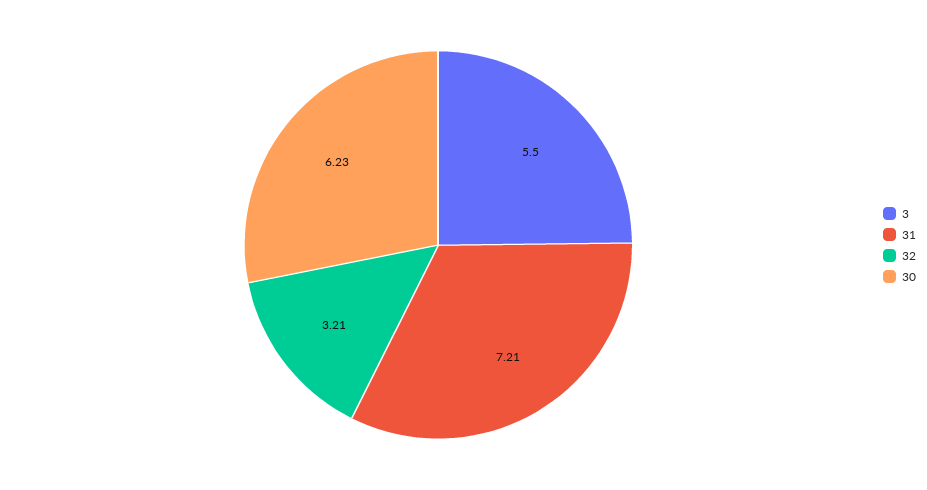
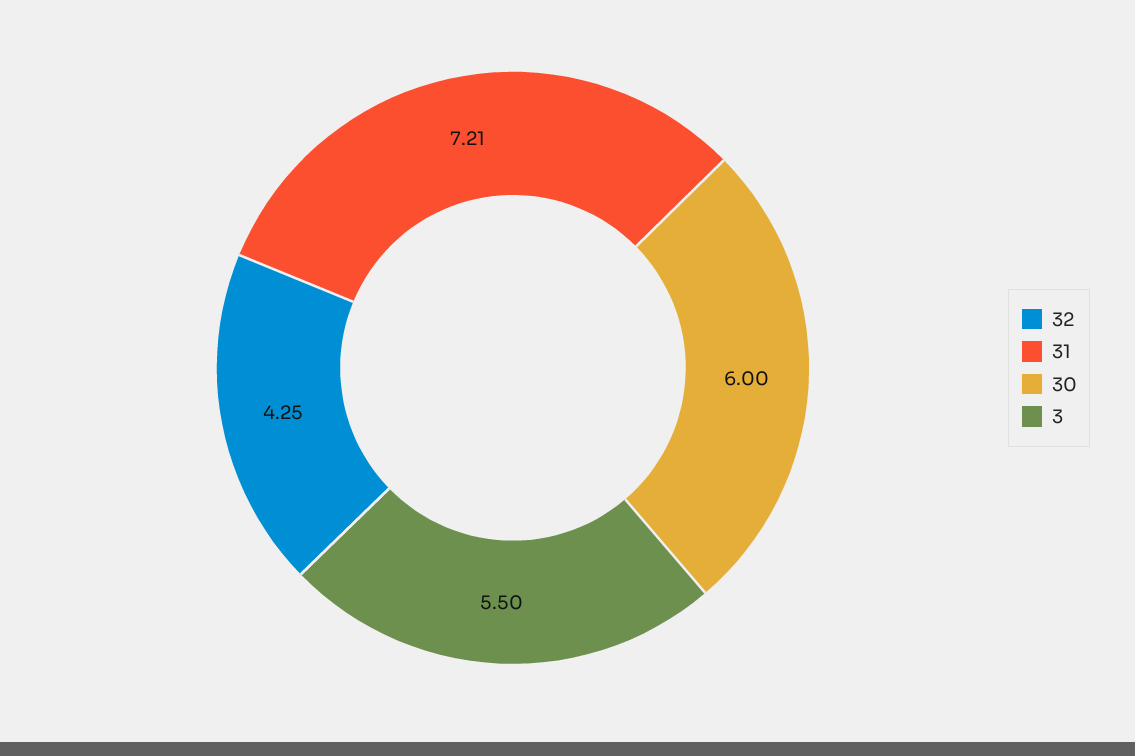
32: 3.21 -> 4.25
30: 6.23 -> 6

